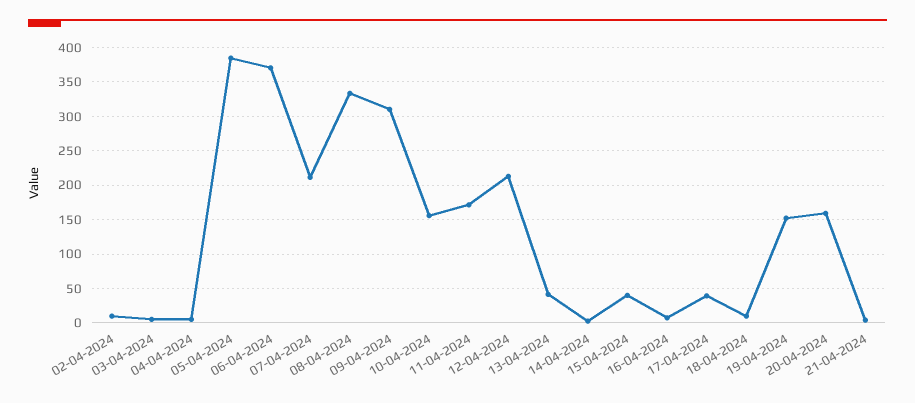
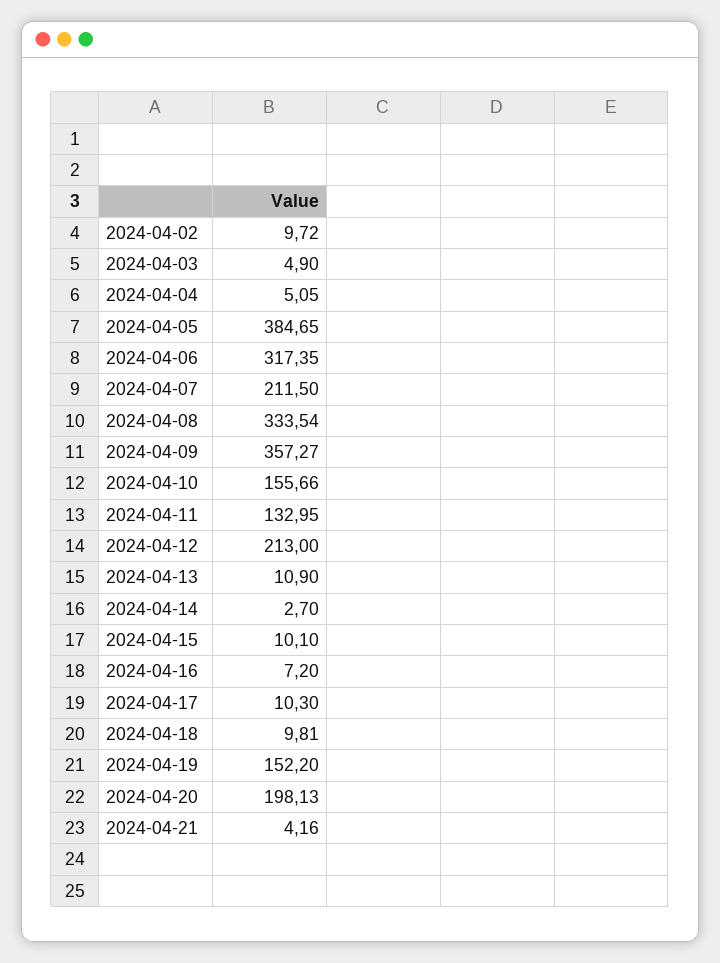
06-04-2024: 370 -> 317.35
09-04-2024: 310 -> 357.27
11-04-2024: 170 -> 132.95
13-04-2024: 40 -> 10.9
15-04-2024: 40 -> 10.1
17-04-2024: 40 -> 10.3
20-04-2024: 160 -> 198.13

